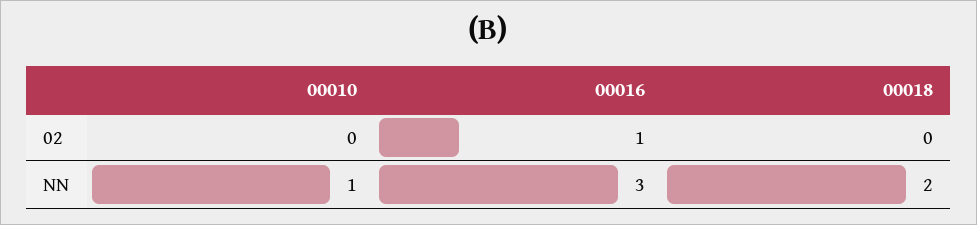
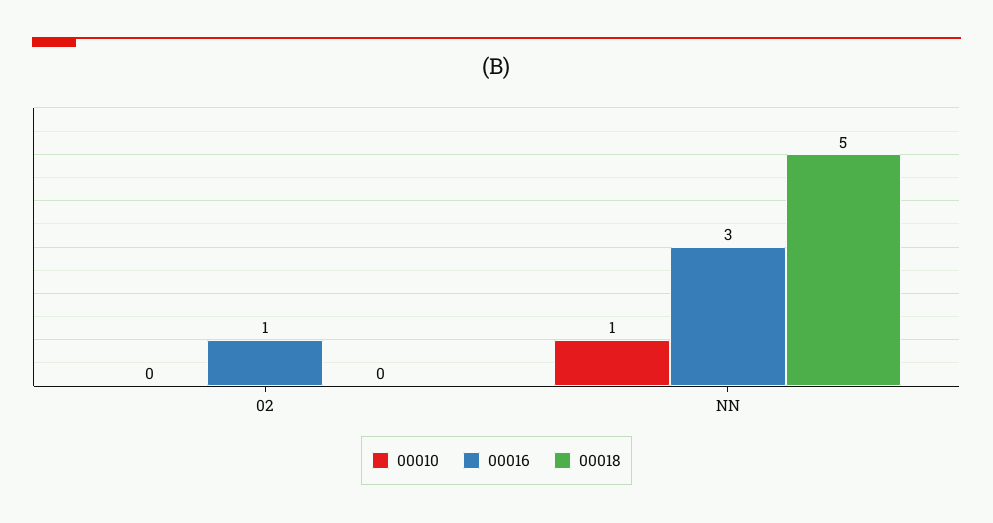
00018, NN: 2 -> 5

